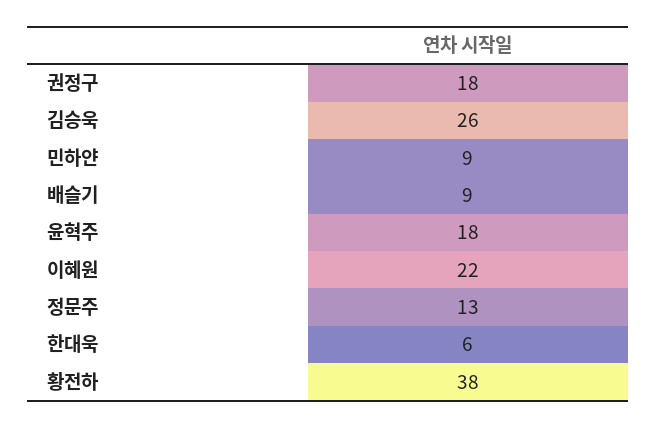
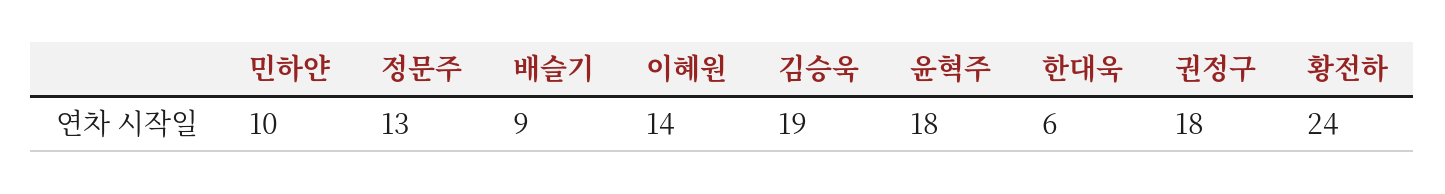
김승욱: 26 -> 19
민하얀: 9 -> 10
이혜원: 22 -> 14
황전하: 38 -> 24

